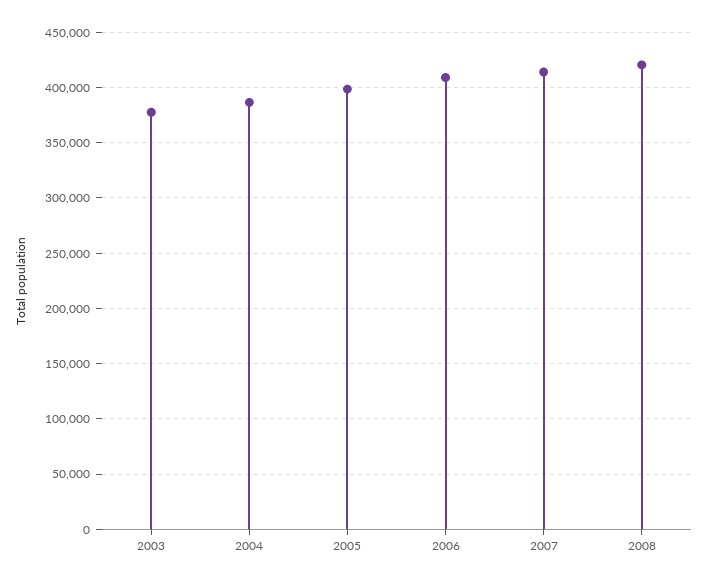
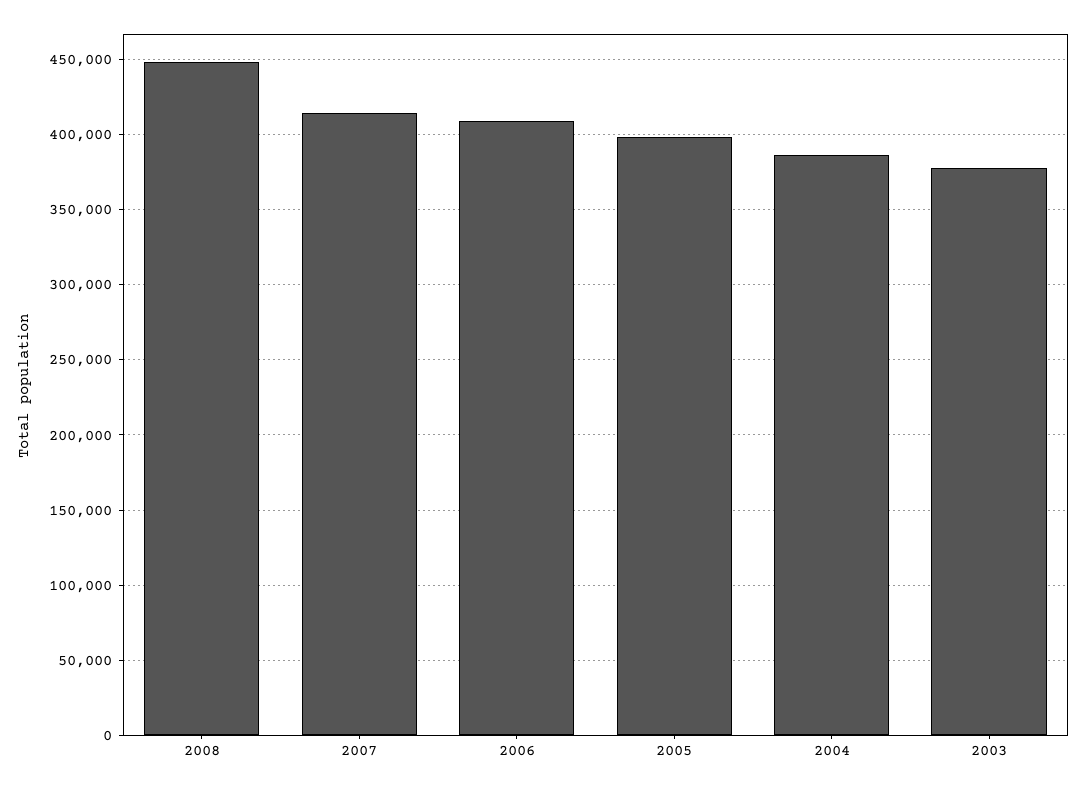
2008: 420000 -> 450000

